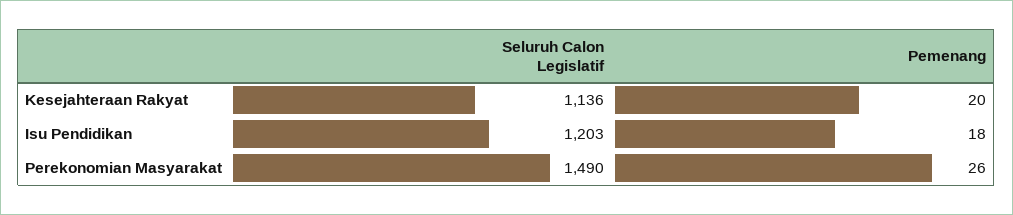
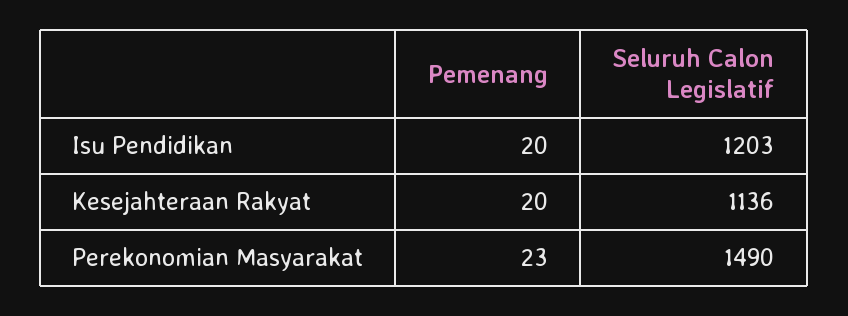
Pemenang, Isu Pendidikan: 18 -> 20
Pemenang, Perekonomian Masyarakat: 26 -> 23

